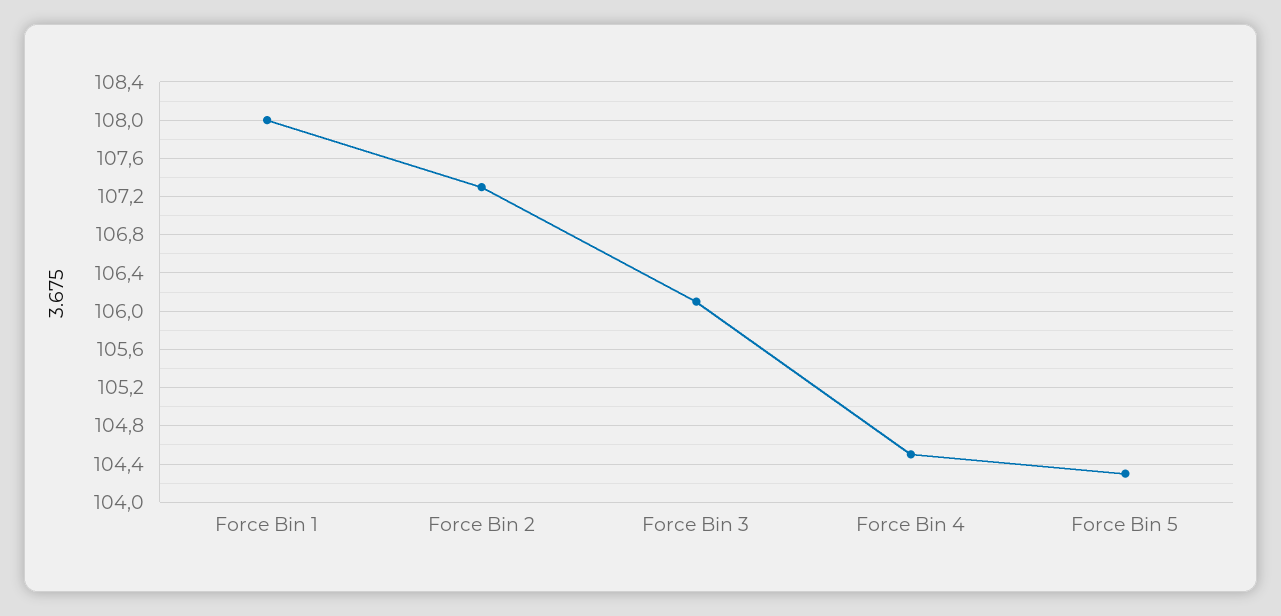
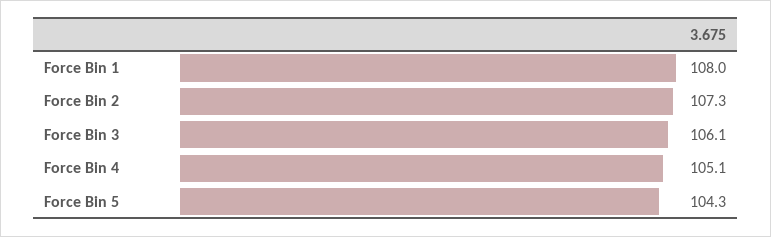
Force Bin 4: 104.5 -> 105.1

